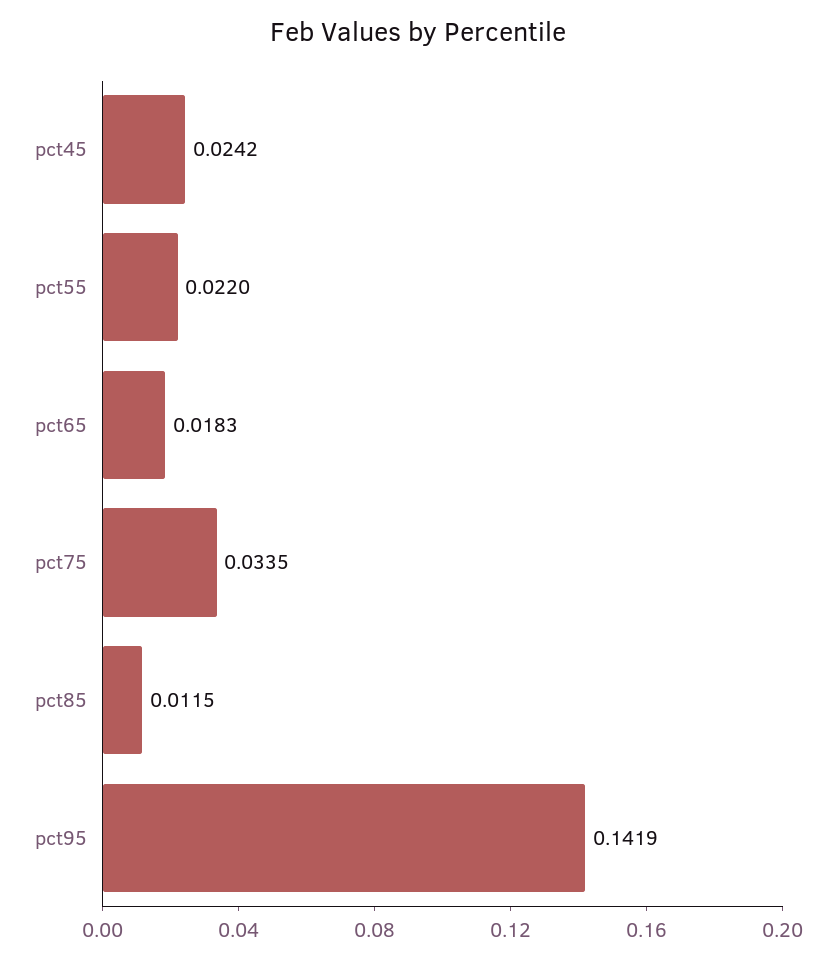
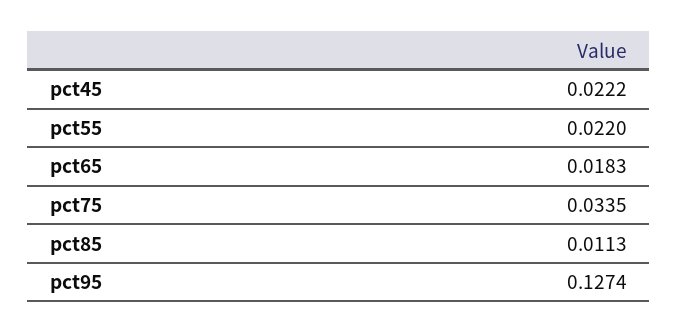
pct45: 0.0242 -> 0.0222
pct85: 0.0115 -> 0.0113
pct95: 0.1419 -> 0.1274

